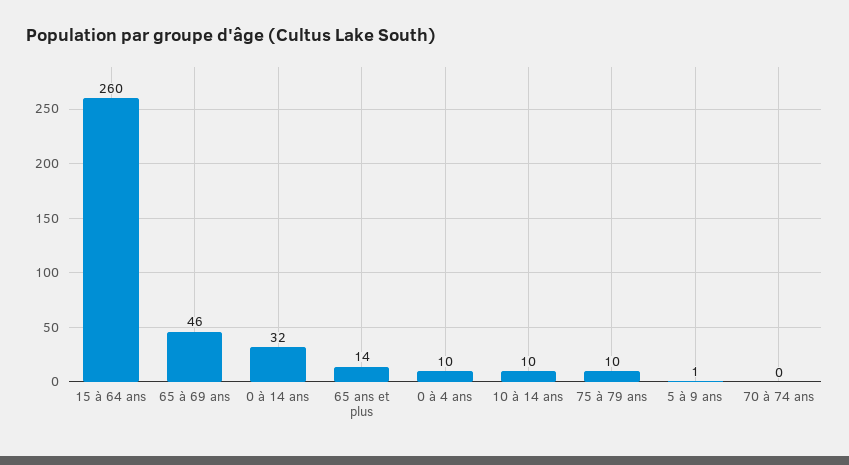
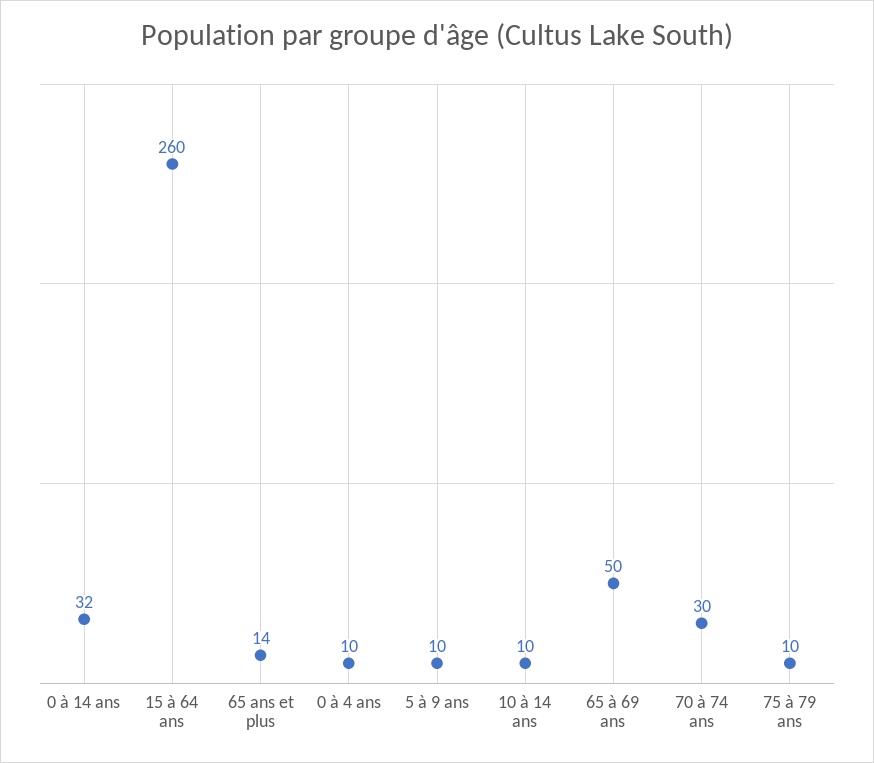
65 à 69 ans: 46 -> 50
5 à 9 ans: 1 -> 10
70 à 74 ans: 0 -> 30

